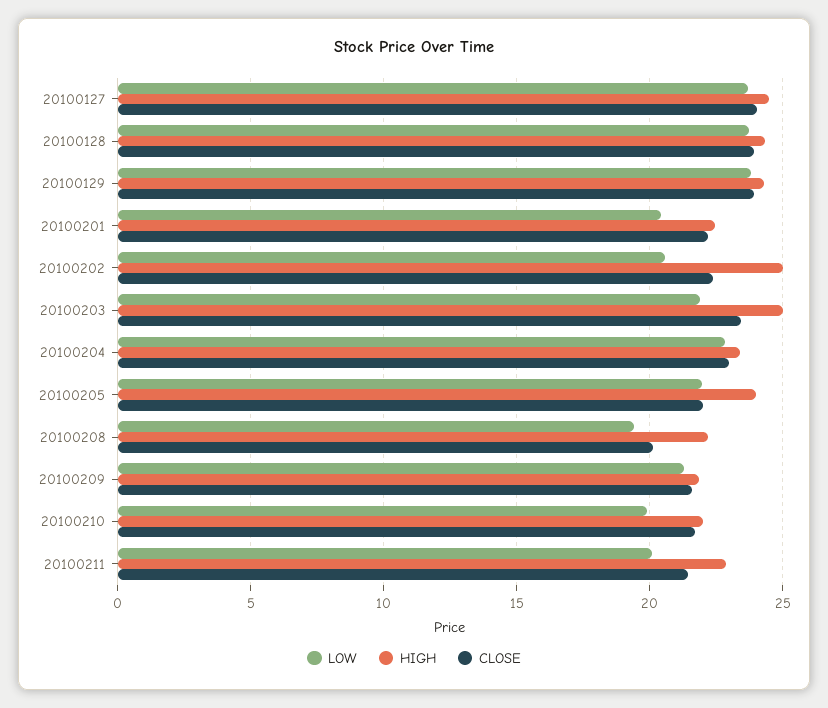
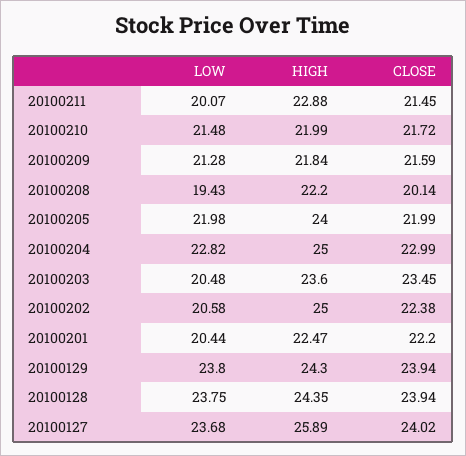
HIGH, 20100127: 24.5 -> 25.89
LOW, 20100203: 22 -> 20.48
HIGH, 20100203: 25 -> 23.6
HIGH, 20100204: 23.5 -> 25
LOW, 20100210: 20 -> 21.48

